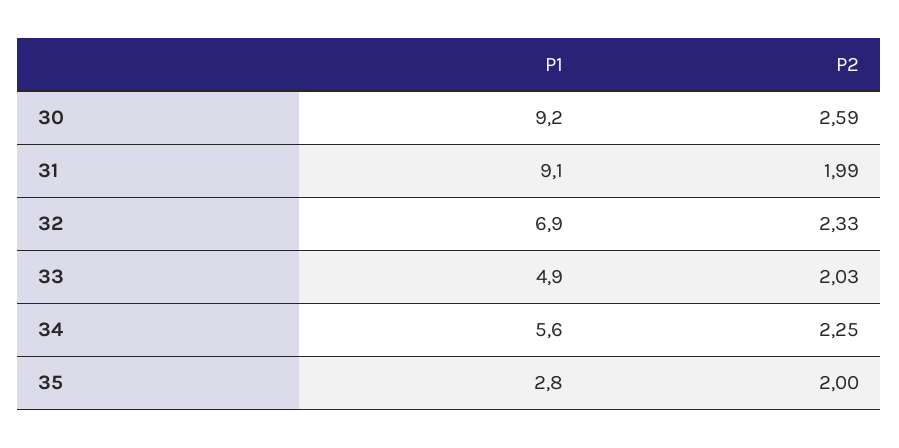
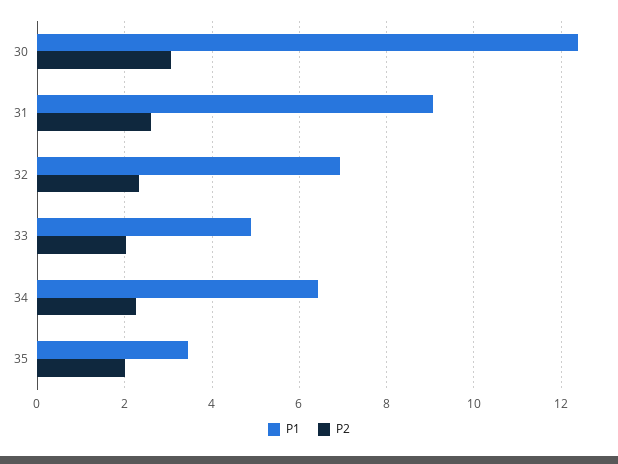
P1, 30: 9.2 -> 12.4
P2, 30: 2.59 -> 3
P2, 31: 1.99 -> 2.6
P1, 34: 5.6 -> 6.4
P1, 35: 2.8 -> 3.4

